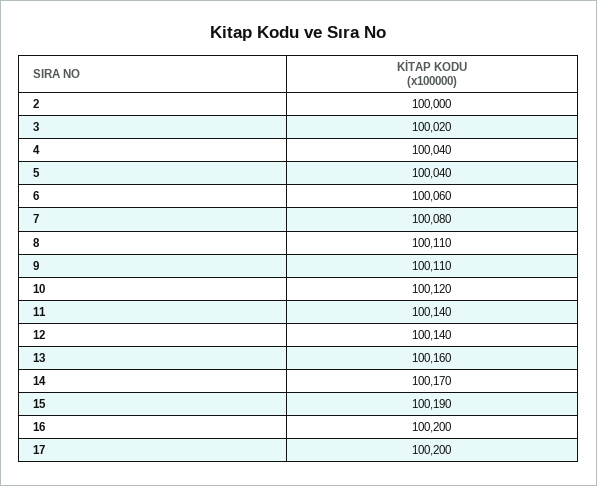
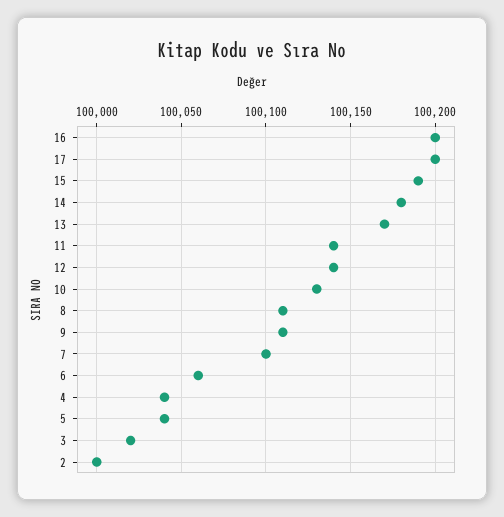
7: 100080 -> 100100
10: 100120 -> 100130
13: 100160 -> 100170
14: 100170 -> 100180

